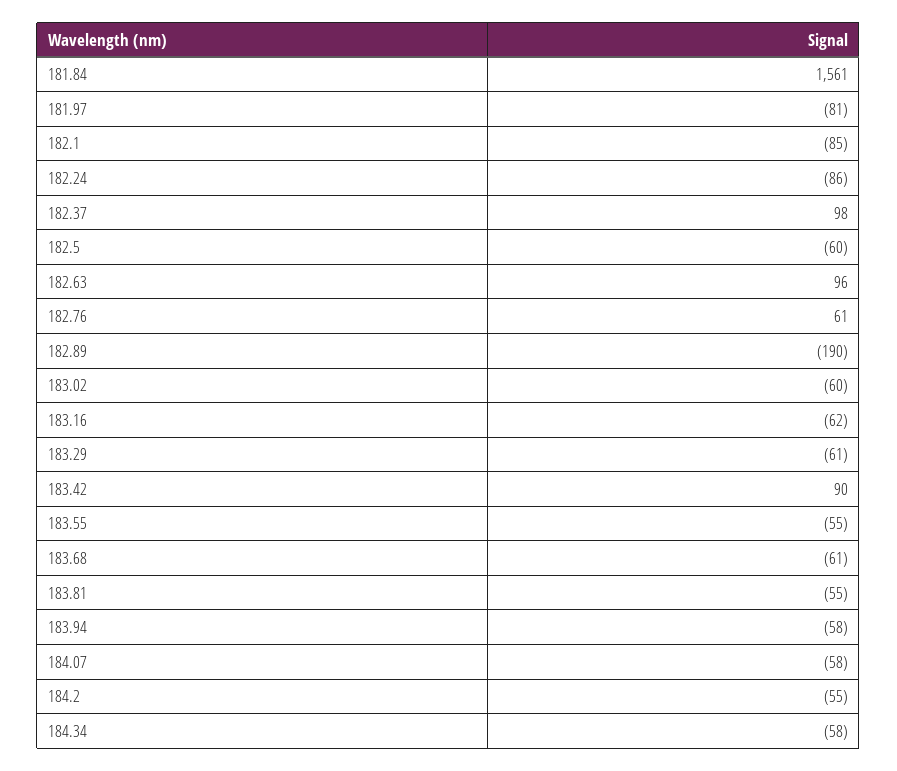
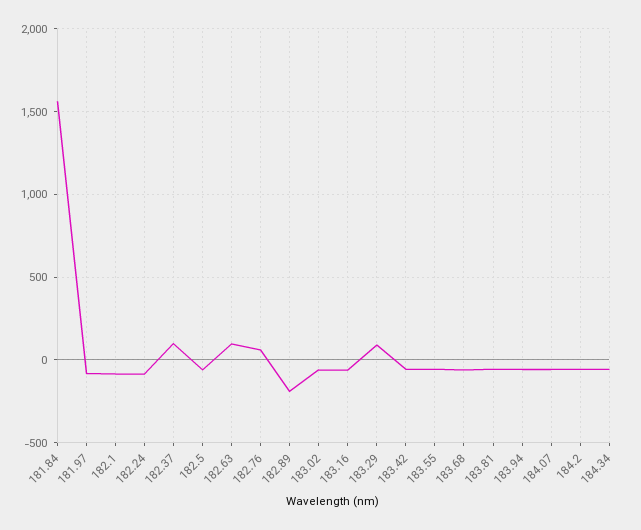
183.29: -61 -> 100
183.42: 90 -> -50

